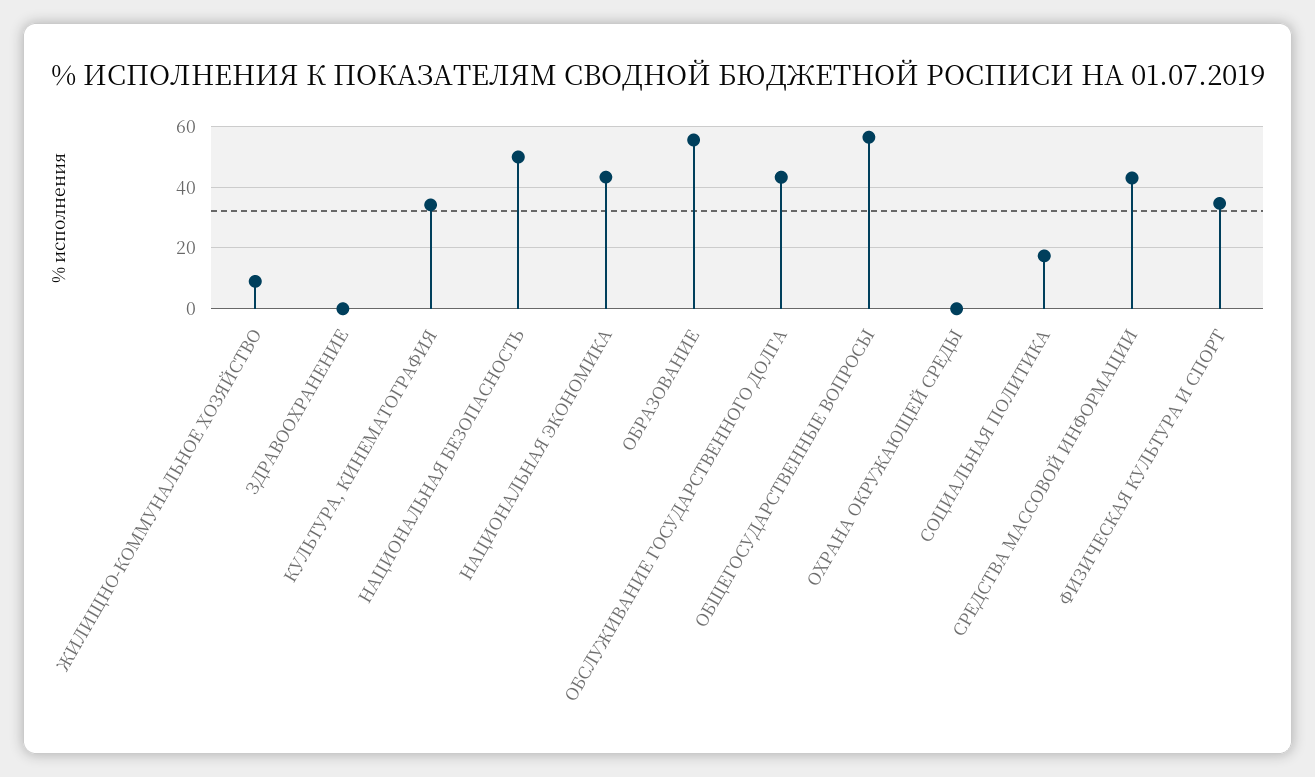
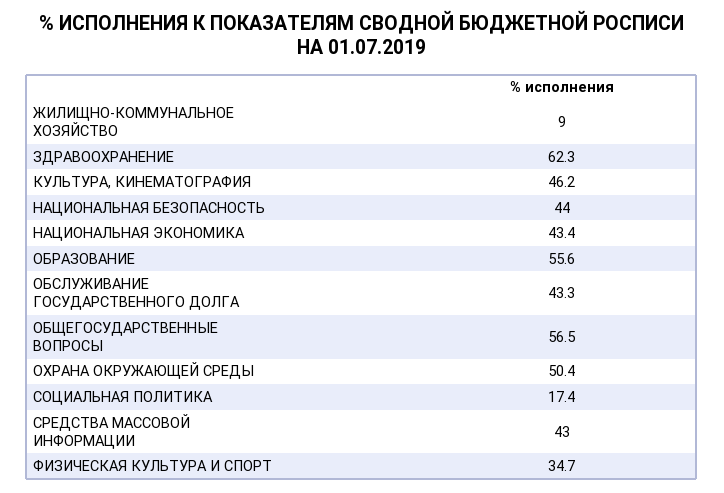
ЗДРАВООХРАНЕНИЕ: 0 -> 62.3
КУЛЬТУРА, КИНЕМАТОГРАФИЯ: 34 -> 46.2
НАЦИОНАЛЬНАЯ БЕЗОПАСНОСТЬ: 50 -> 44
ОХРАНА ОКРУЖАЮЩЕЙ СРЕДЫ: 0 -> 50.4

